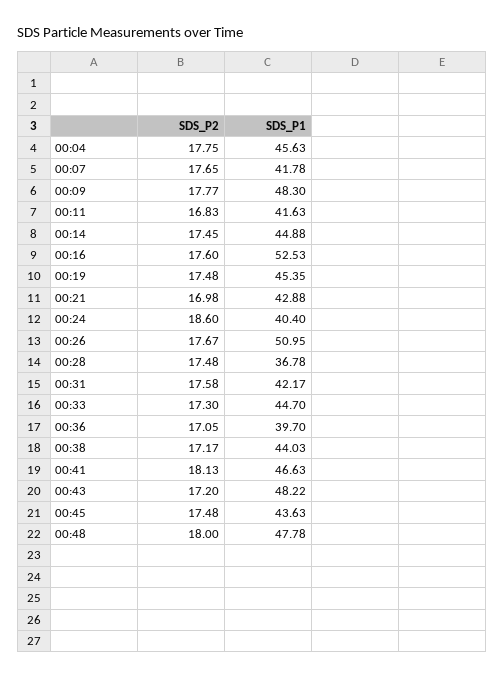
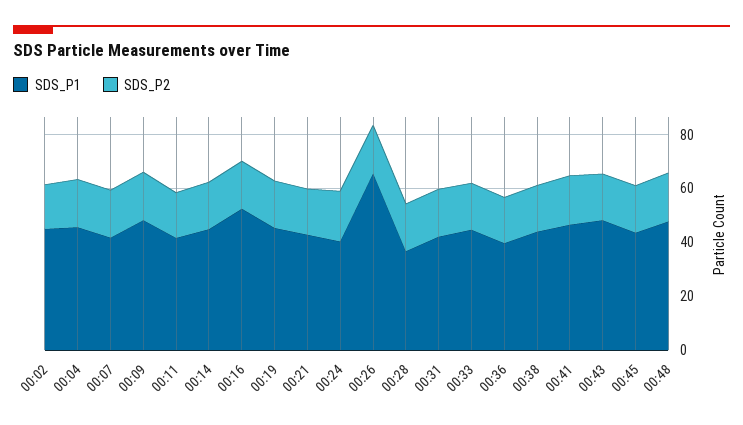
SDS_P1, 00:26: 50.95 -> 65
SDS_P1, 00:02: none -> 45
SDS_P2, 00:02: none -> 15

